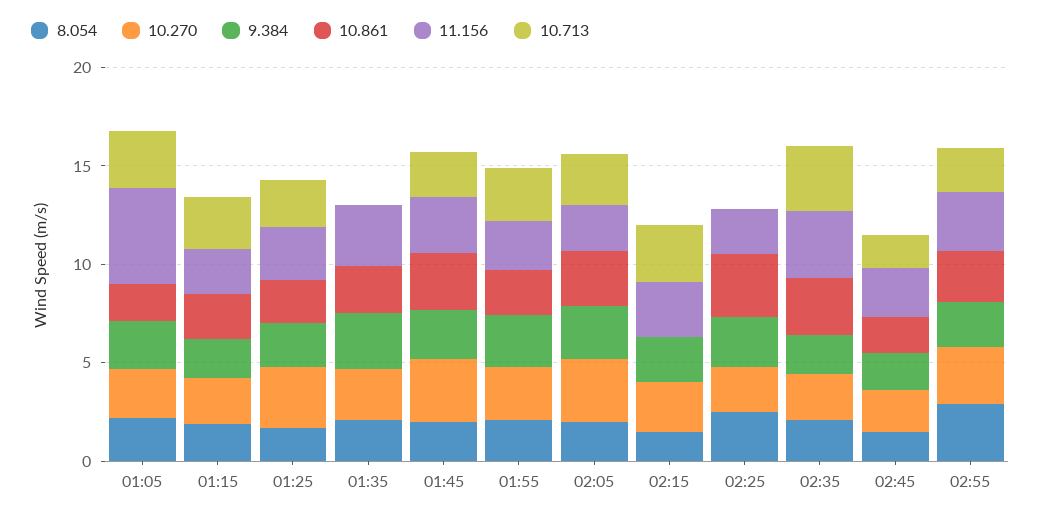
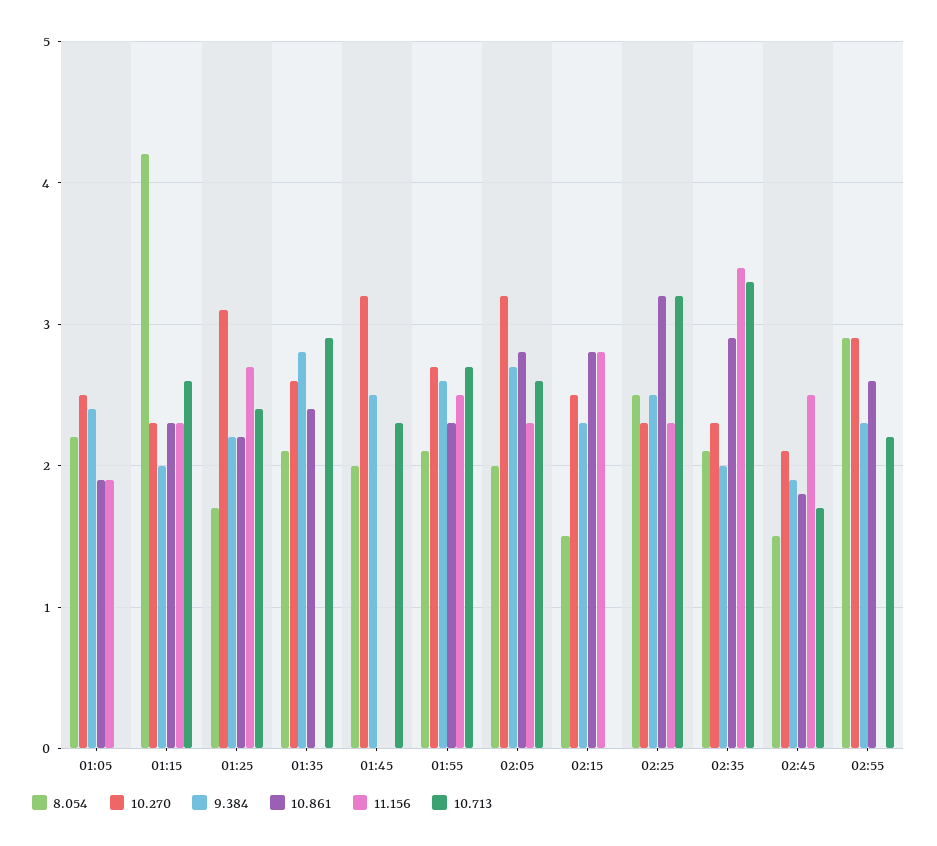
11.156, 01:05: 5 -> 1.9
10.713, 01:05: 3 -> 0
8.054, 01:15: 2 -> 4.2
11.156, 01:35: 3 -> 0
10.713, 01:35: 0 -> 2.9
10.861, 01:45: 3 -> 0
11.156, 01:45: 3 -> 0
10.861, 02:15: 0 -> 2.8
10.713, 02:15: 3 -> 0
10.713, 02:25: 0 -> 3.2
11.156, 02:55: 3 -> 0

